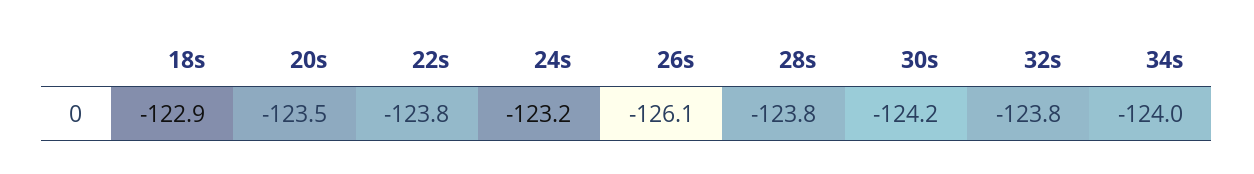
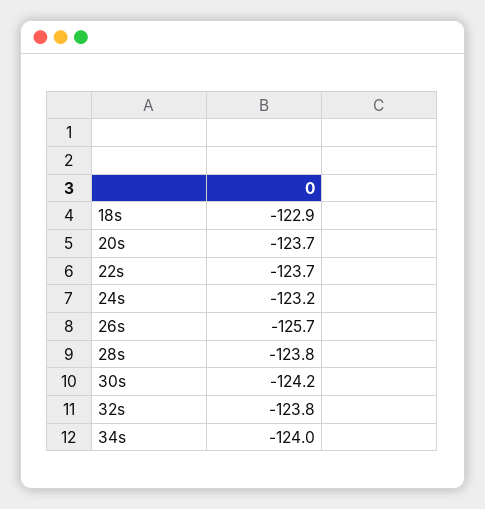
20s: -123.5 -> -123.7
22s: -123.8 -> -123.7
26s: -126.1 -> -125.7

